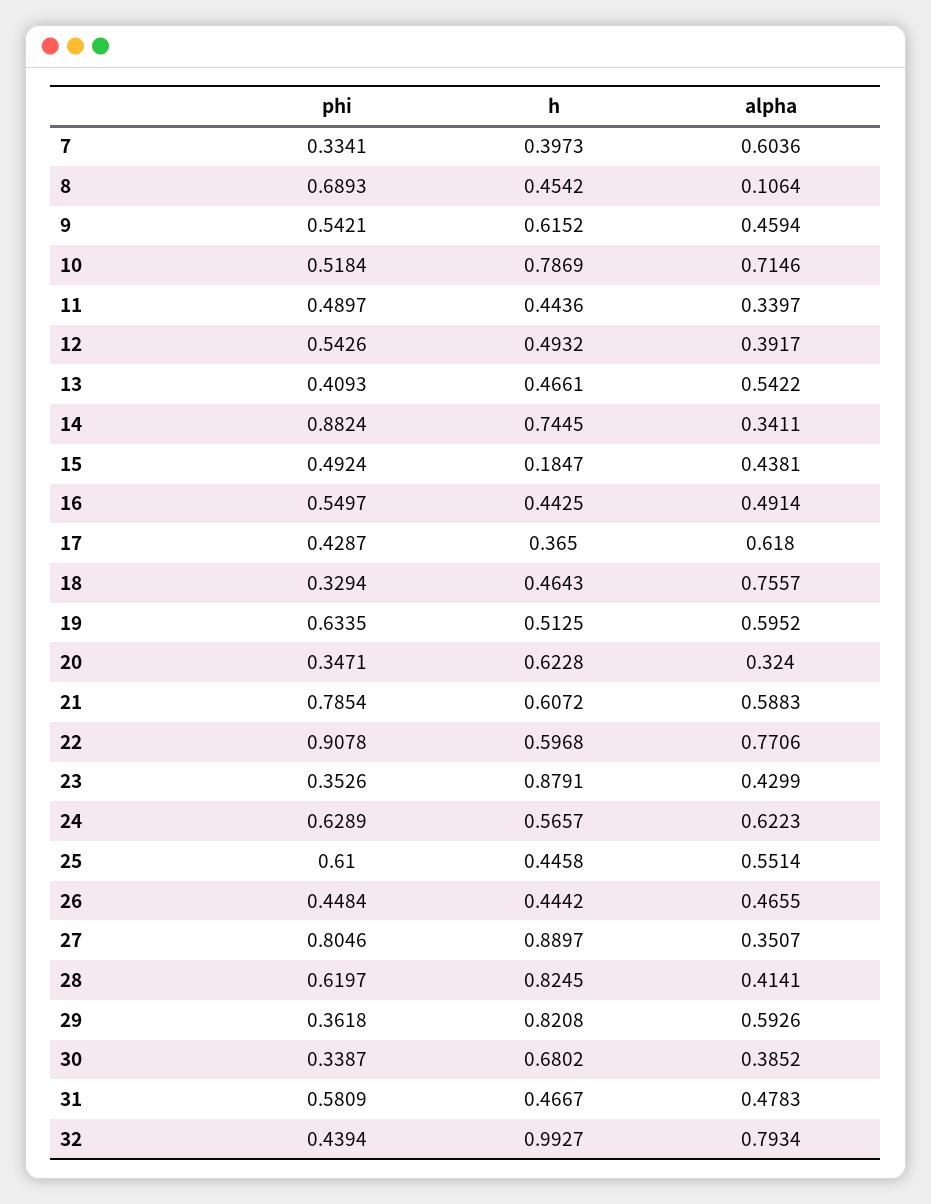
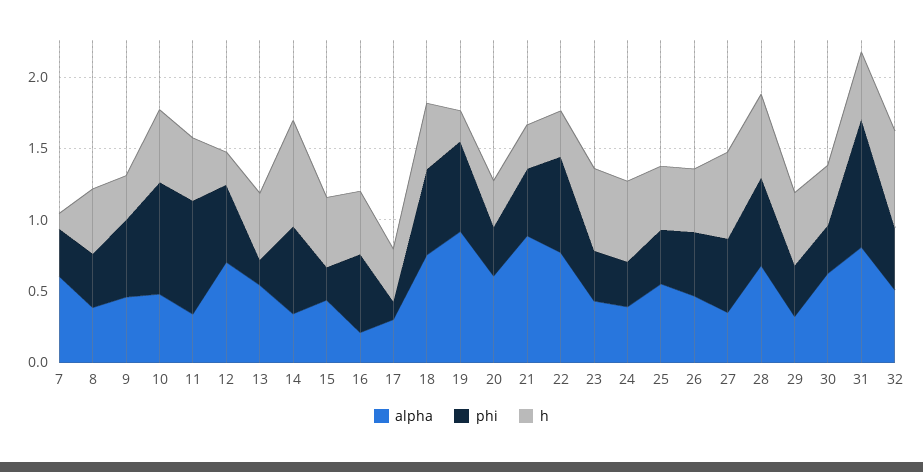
h, 7: 0.3973 -> 0.1
phi, 8: 0.6893 -> 0.4
alpha, 8: 0.1064 -> 0.4
h, 9: 0.6152 -> 0.3
phi, 10: 0.5184 -> 0.8
h, 10: 0.7869 -> 0.5
alpha, 10: 0.7146 -> 0.5
phi, 11: 0.4897 -> 0.8
h, 12: 0.4932 -> 0.2
alpha, 12: 0.3917 -> 0.7
phi, 13: 0.4093 -> 0.2
phi, 14: 0.8824 -> 0.6
phi, 15: 0.4924 -> 0.2
h, 15: 0.1847 -> 0.5
alpha, 16: 0.4914 -> 0.2
phi, 17: 0.4287 -> 0.1
alpha, 17: 0.618 -> 0.3
phi, 18: 0.3294 -> 0.6
h, 19: 0.5125 -> 0.2
alpha, 19: 0.5952 -> 0.9
h, 20: 0.6228 -> 0.3
alpha, 20: 0.324 -> 0.6
phi, 21: 0.7854 -> 0.5
h, 21: 0.6072 -> 0.3
alpha, 21: 0.5883 -> 0.9
phi, 22: 0.9078 -> 0.7
h, 22: 0.5968 -> 0.3
h, 23: 0.8791 -> 0.6
phi, 24: 0.6289 -> 0.3
alpha, 24: 0.6223 -> 0.4
phi, 25: 0.61 -> 0.4
phi, 27: 0.8046 -> 0.5
h, 27: 0.8897 -> 0.6
h, 28: 0.8245 -> 0.6
alpha, 28: 0.4141 -> 0.7
h, 29: 0.8208 -> 0.5
alpha, 29: 0.5926 -> 0.3
h, 30: 0.6802 -> 0.4
alpha, 30: 0.3852 -> 0.6
phi, 31: 0.5809 -> 0.9
alpha, 31: 0.4783 -> 0.8
h, 32: 0.9927 -> 0.7
alpha, 32: 0.7934 -> 0.5

